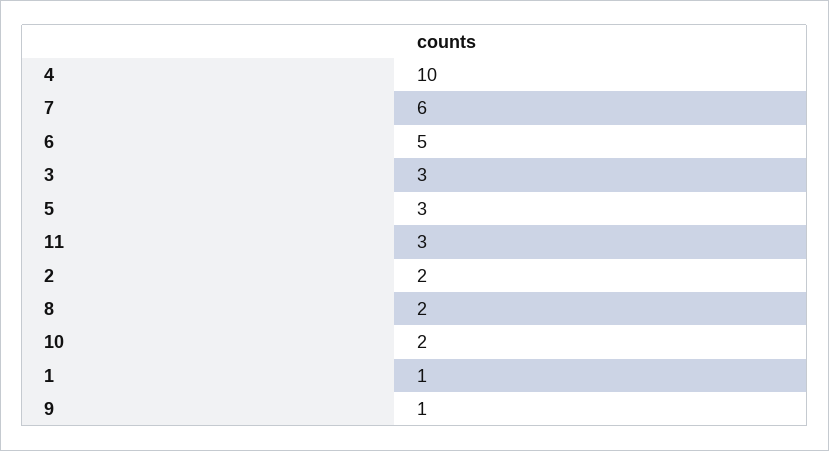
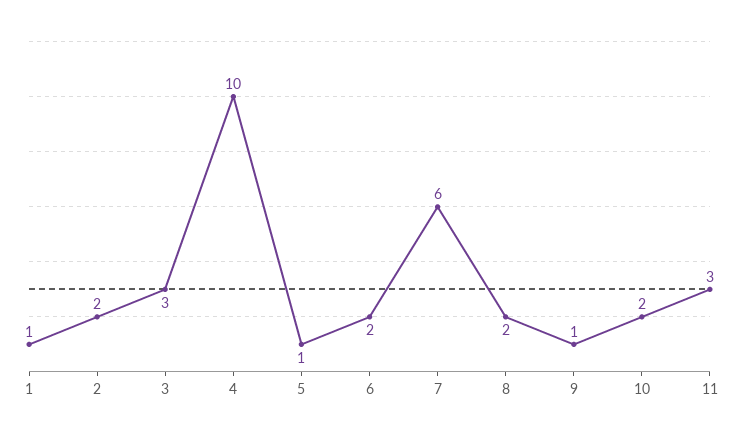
6: 5 -> 2
5: 3 -> 1

